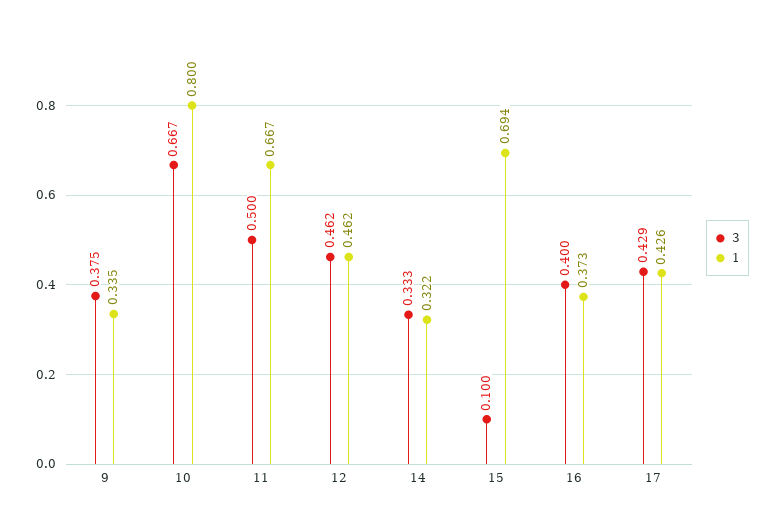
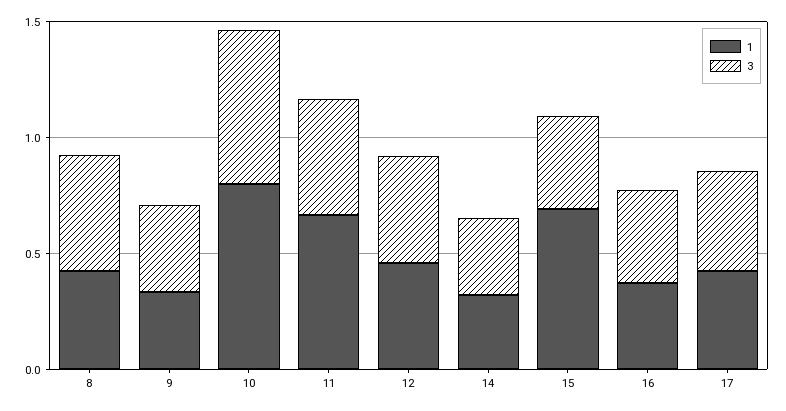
3, 15: 0.1 -> 0.4
1, 8: none -> 0.4
3, 8: none -> 0.5

